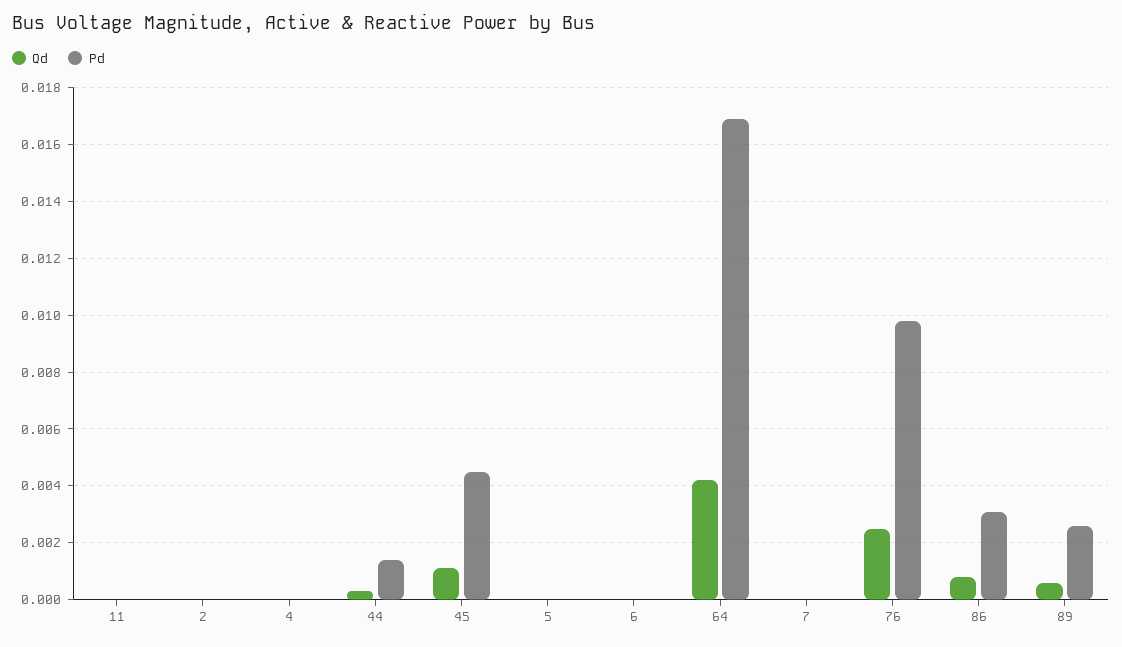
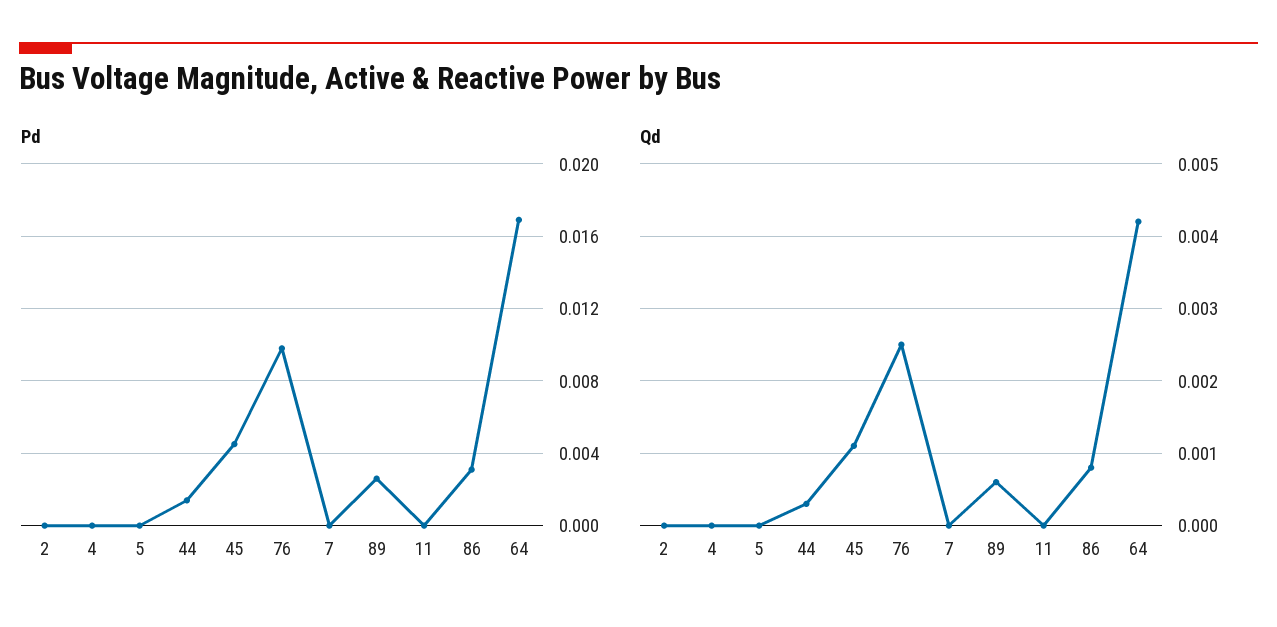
Qd, 6: 0 -> none
Pd, 6: 0 -> none

